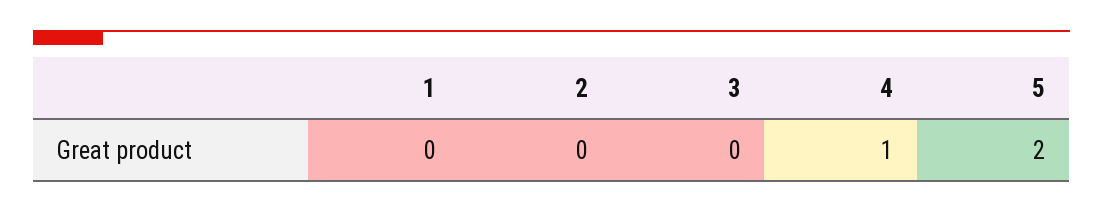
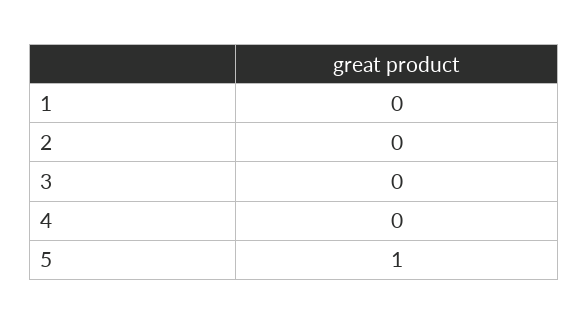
4: 1 -> 0
5: 2 -> 1

